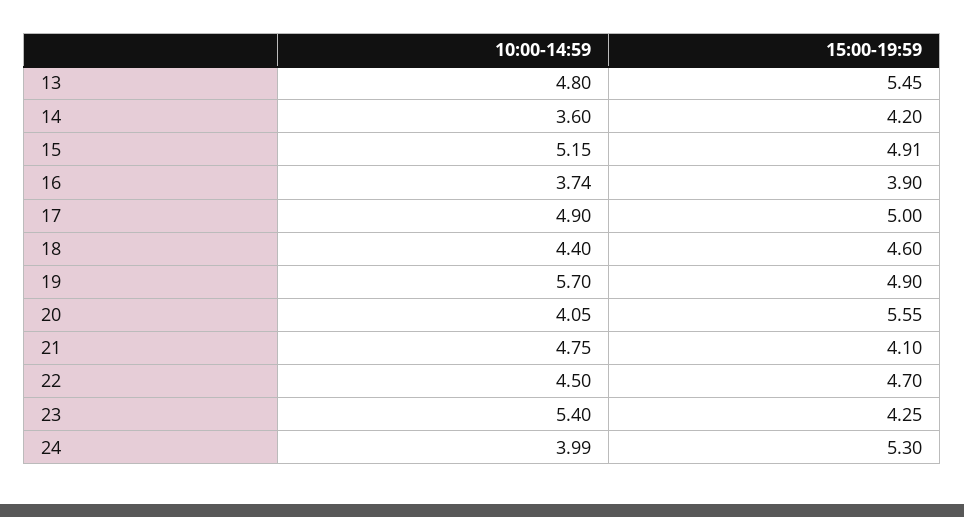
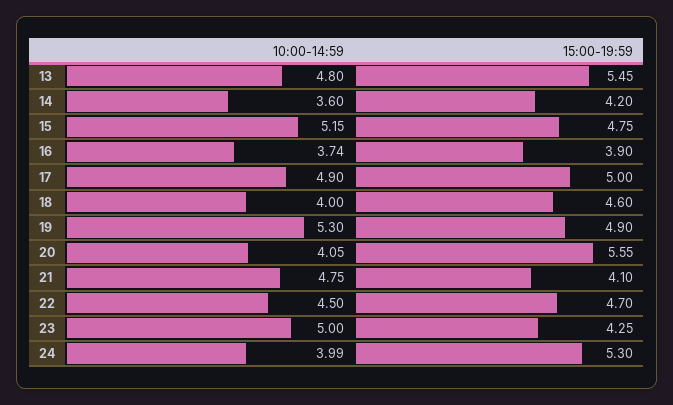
15:00-19:59, 15: 4.91 -> 4.75
10:00-14:59, 18: 4.4 -> 4
10:00-14:59, 19: 5.7 -> 5.3
10:00-14:59, 23: 5.4 -> 5

